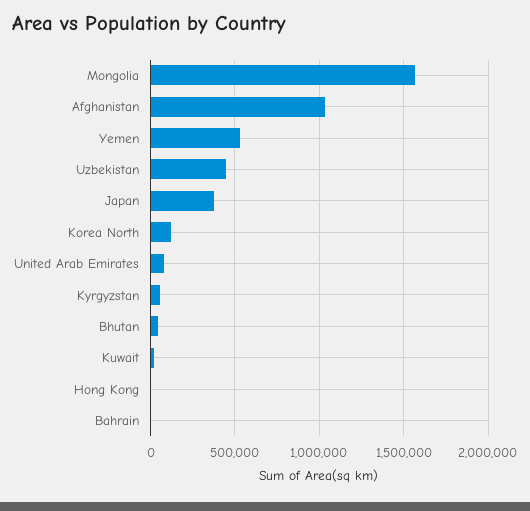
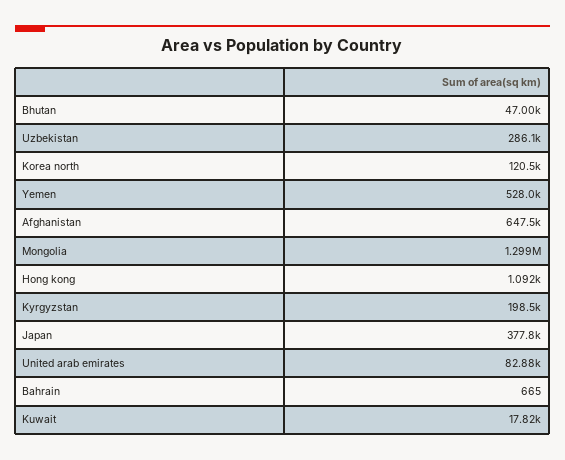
Mongolia: 1550000 -> 1299000
Afghanistan: 1050000 -> 647500
Uzbekistan: 450000 -> 286100
Kyrgyzstan: 50000 -> 198500

